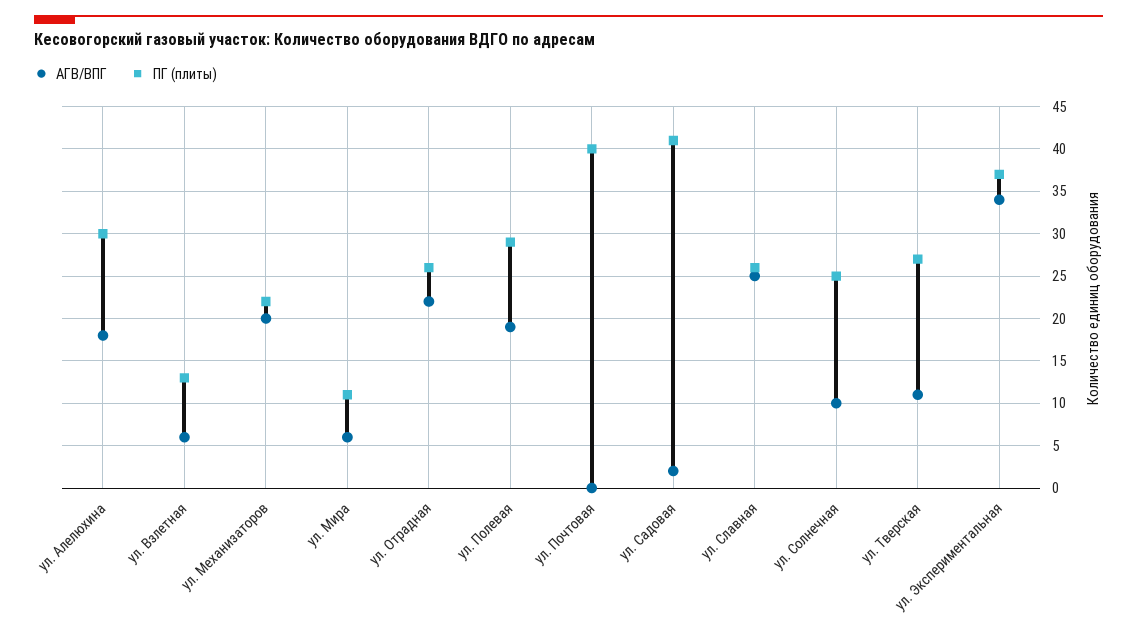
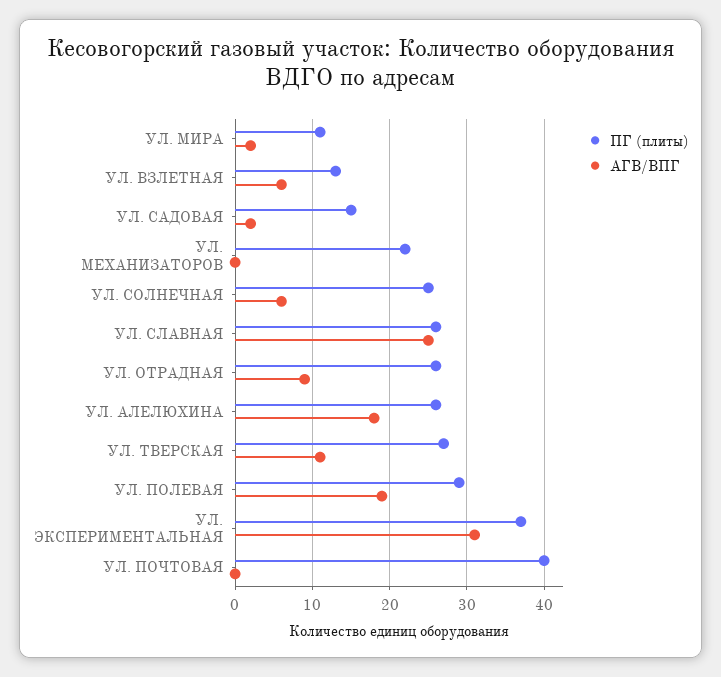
ПГ (плиты), ул. Алелюхина: 30 -> 26
АГВ/ВПГ, ул. Механизаторов: 20 -> 0
АГВ/ВПГ, ул. Мира: 6 -> 2
АГВ/ВПГ, ул. Отрадная: 22 -> 9
ПГ (плиты), ул. Садовая: 41 -> 15
АГВ/ВПГ, ул. Солнечная: 10 -> 6
АГВ/ВПГ, ул. Экспериментальная: 34 -> 31

